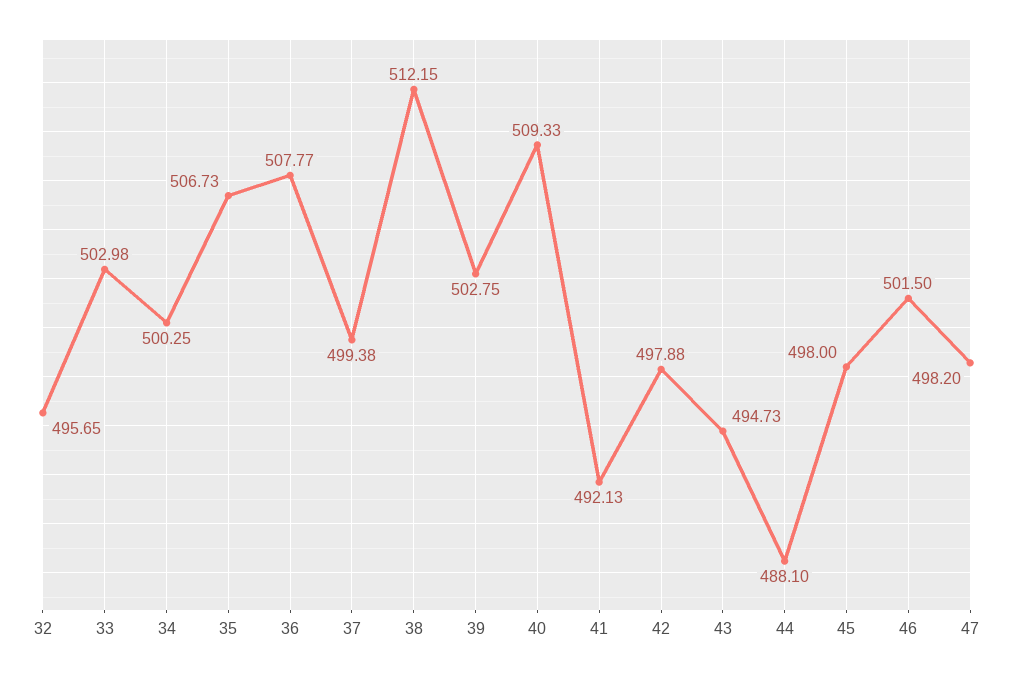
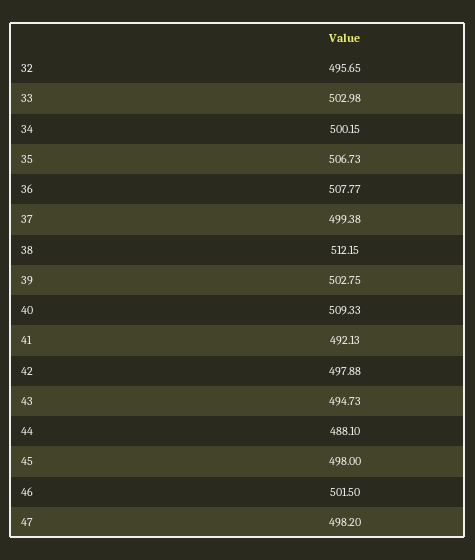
34: 500.25 -> 500.15

